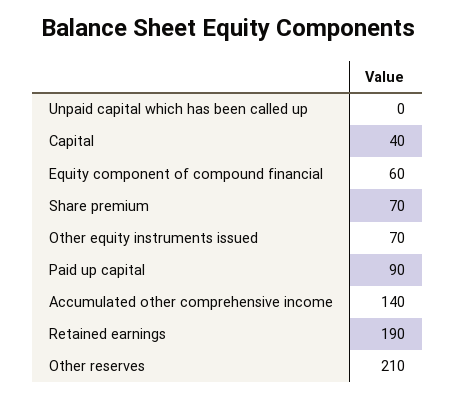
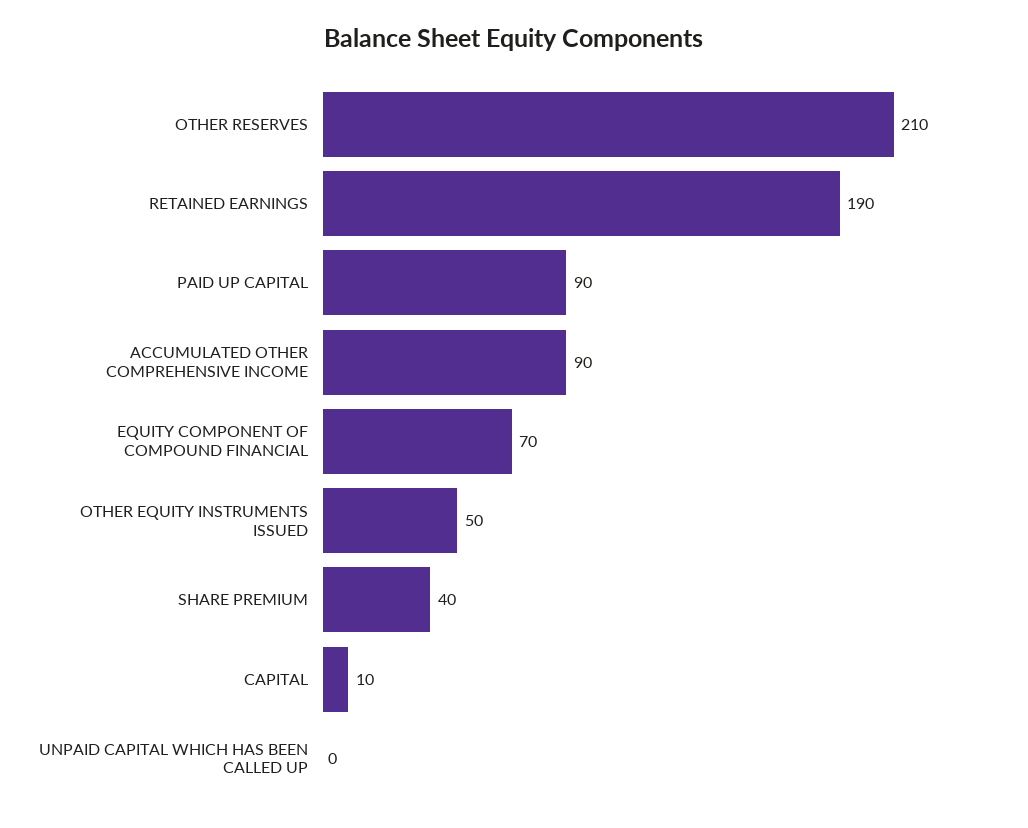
Capital: 40 -> 10
Equity component of compound financial: 60 -> 70
Share premium: 70 -> 40
Other equity instruments issued: 70 -> 50
Accumulated other comprehensive income: 140 -> 90

